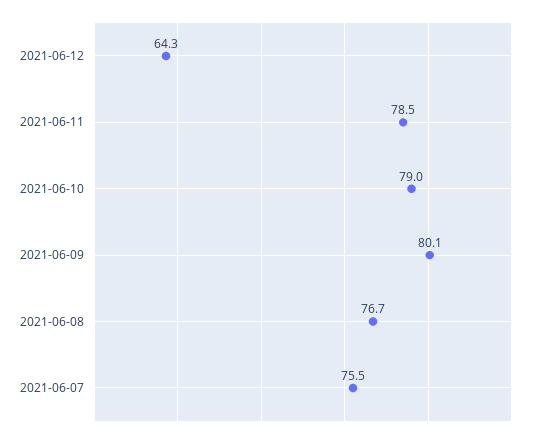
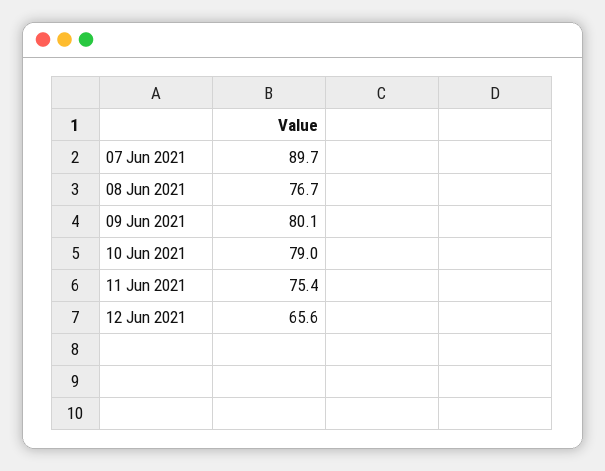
2021-06-12: 64.3 -> 65.6
2021-06-11: 78.5 -> 75.4
2021-06-07: 75.5 -> 89.7

